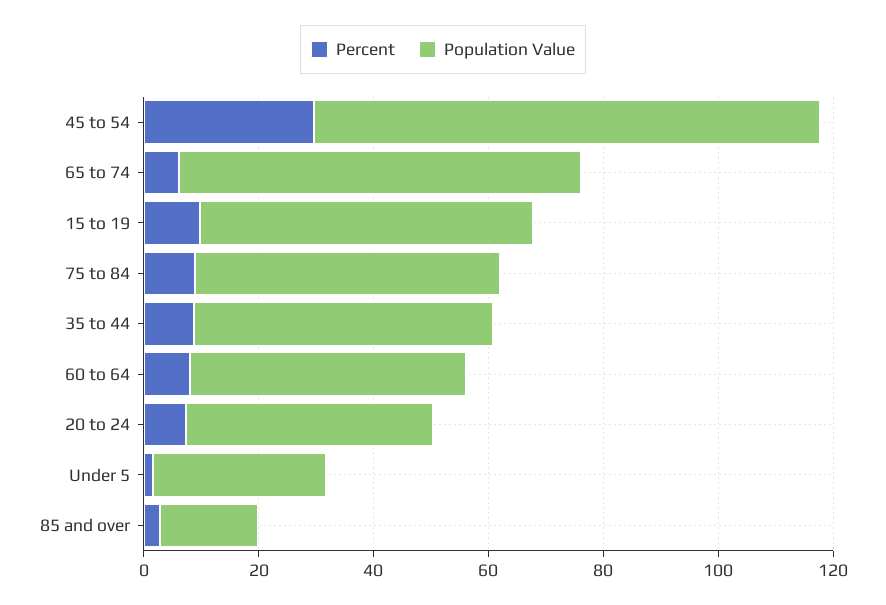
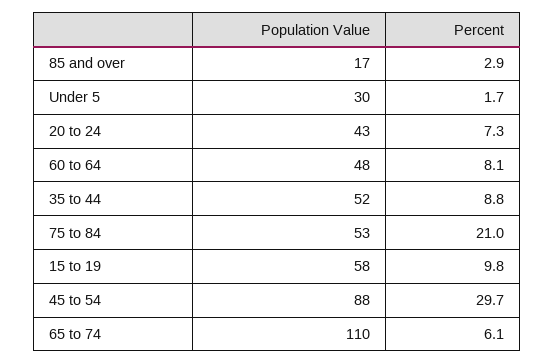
Population Value, 65 to 74: 70 -> 110
Percent, 75 to 84: 10 -> 21

